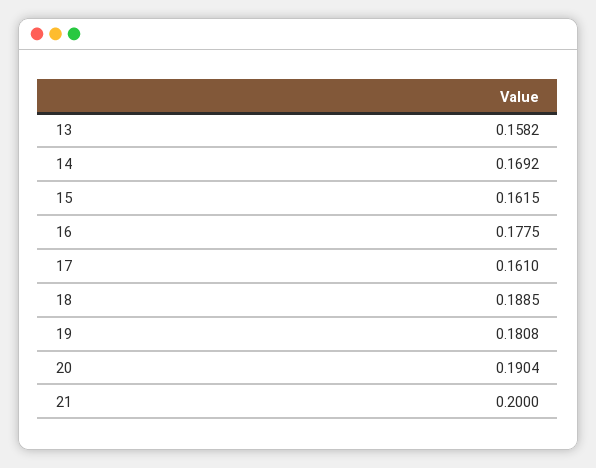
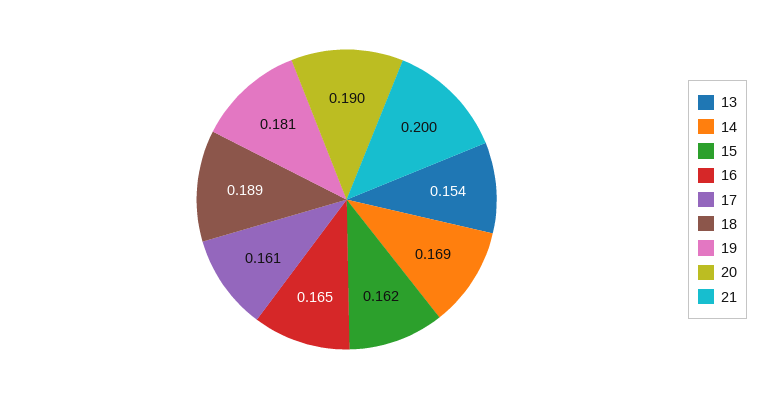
13: 0.1582 -> 0.154
16: 0.1775 -> 0.165

